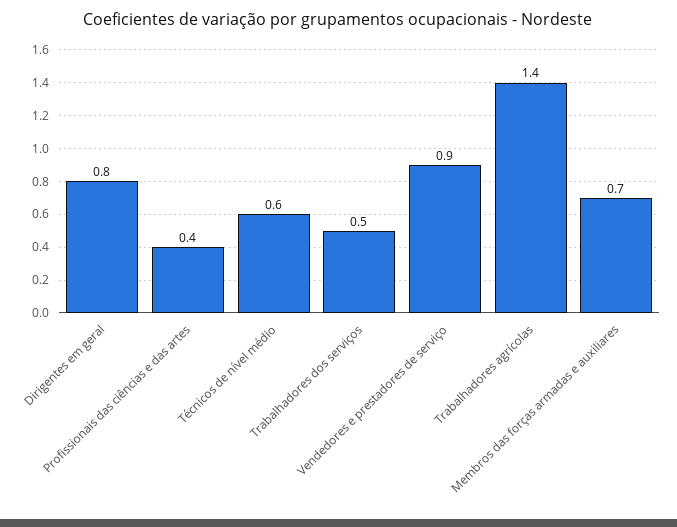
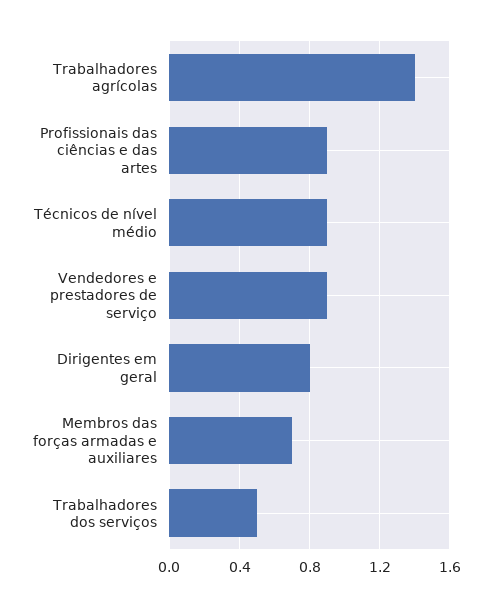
Profissionais das ciências e das artes: 0.4 -> 0.9
Técnicos de nível médio: 0.6 -> 0.9

